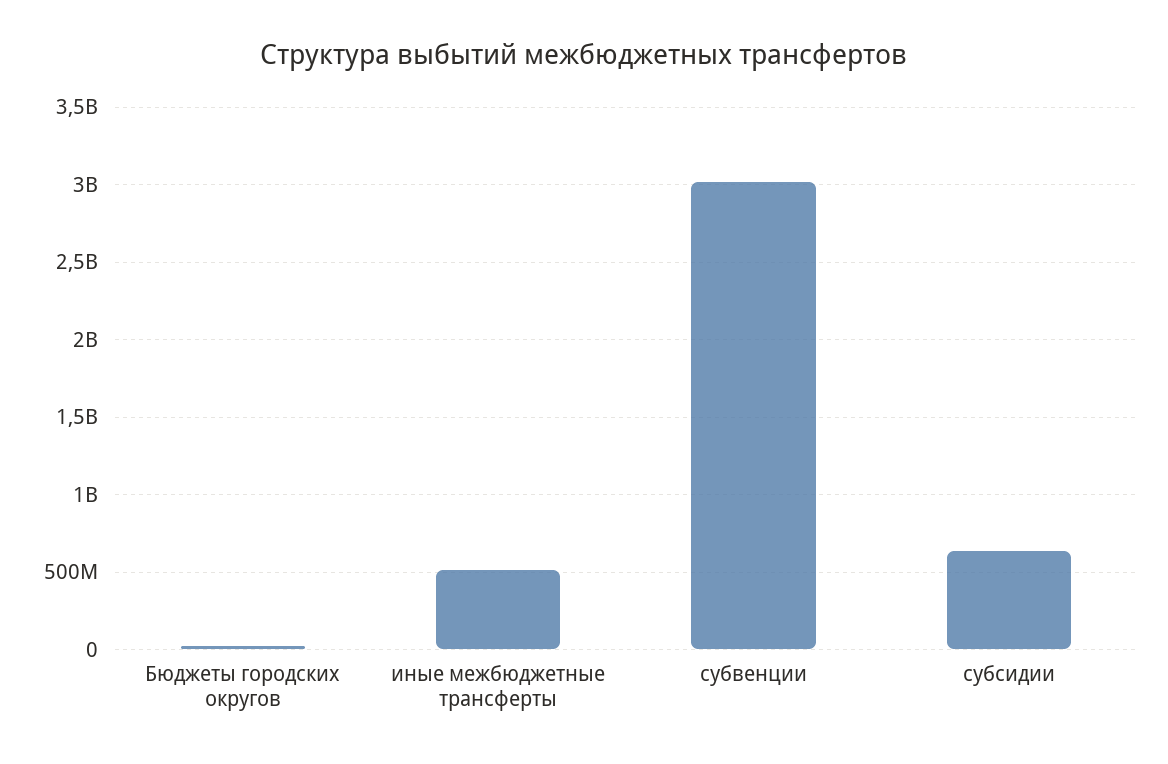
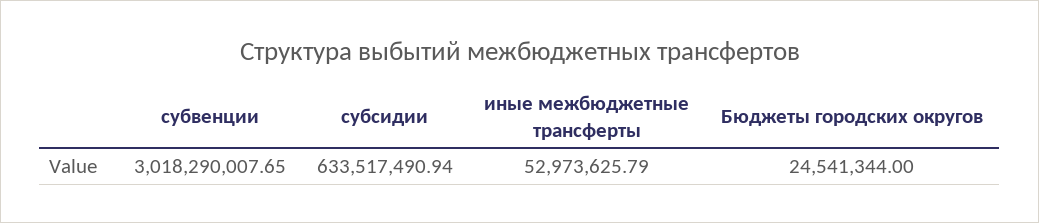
иные межбюджетные трансферты: 500000000 -> 52973625.79

